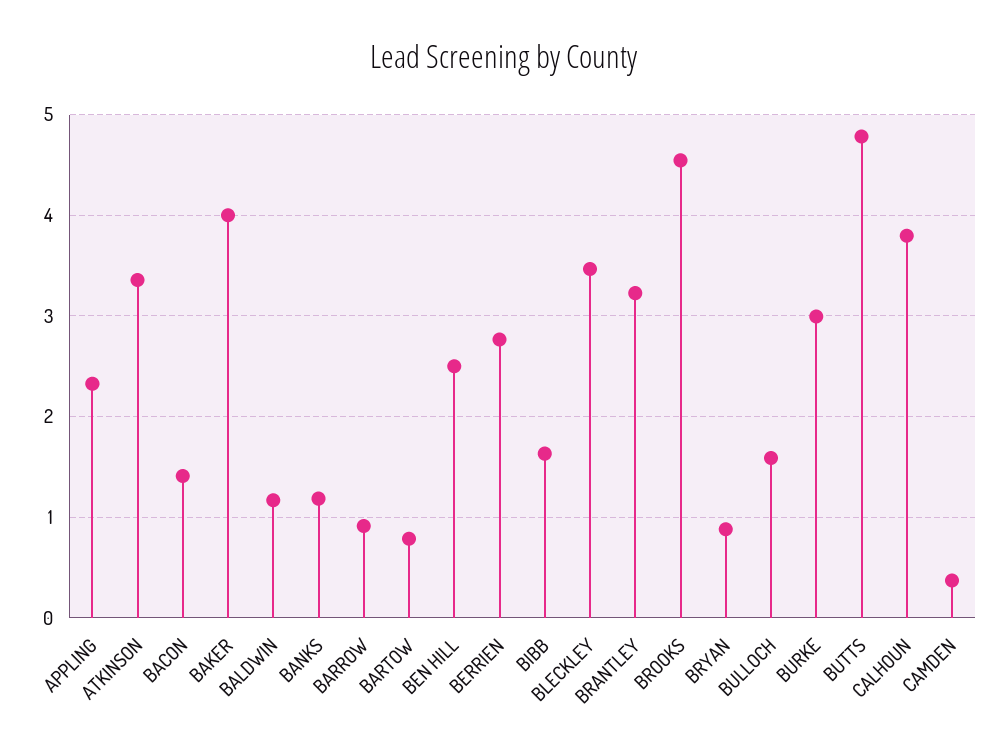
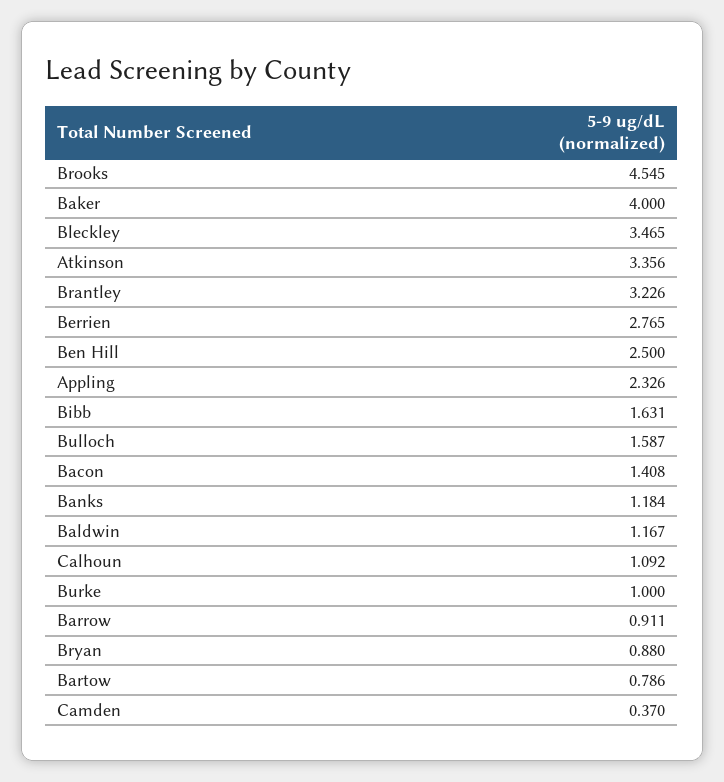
BURKE: 3 -> 1
BUTTS: 4.8 -> none
CALHOUN: 3.8 -> 1.092

